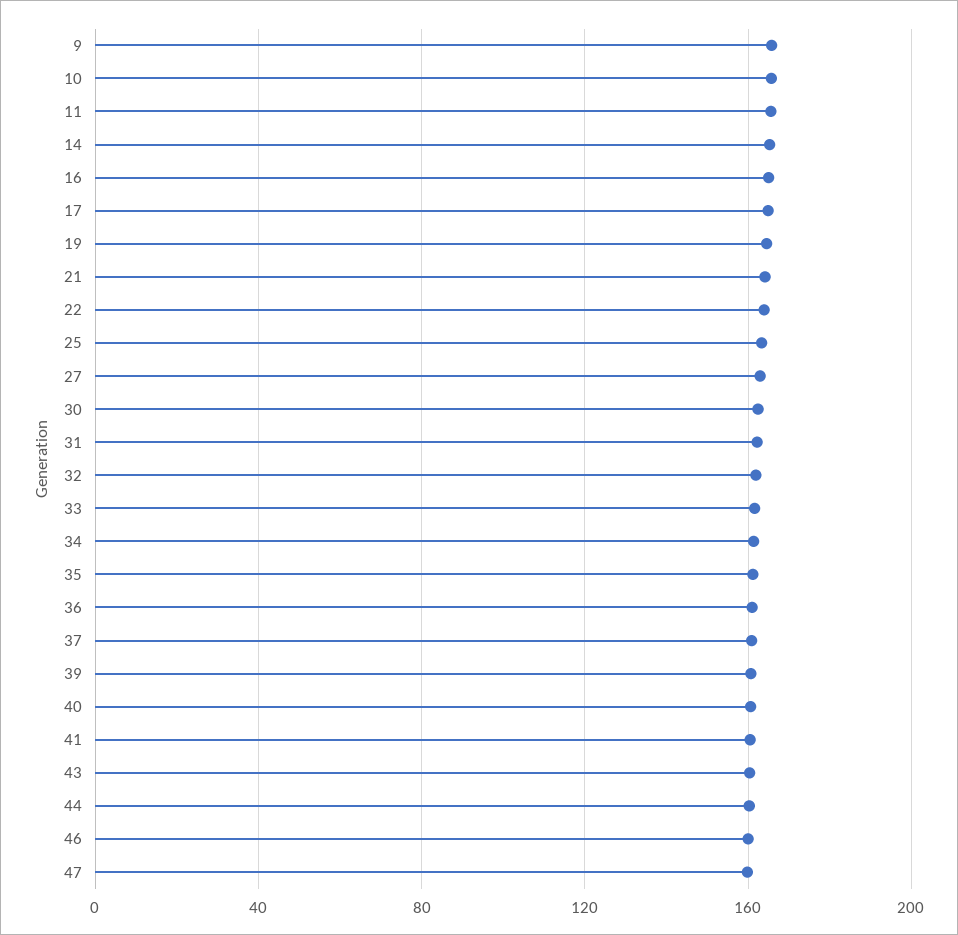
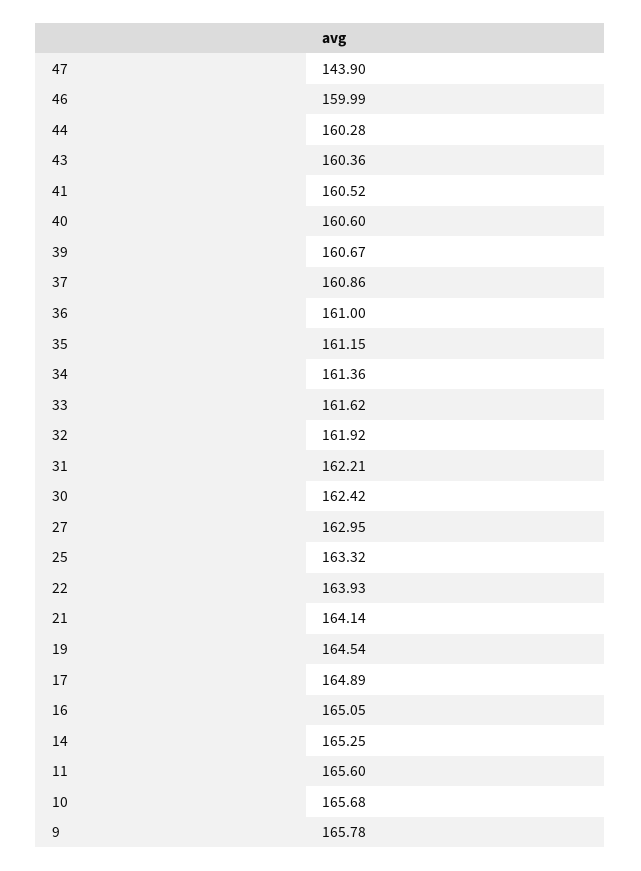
47: 160 -> 143.9

